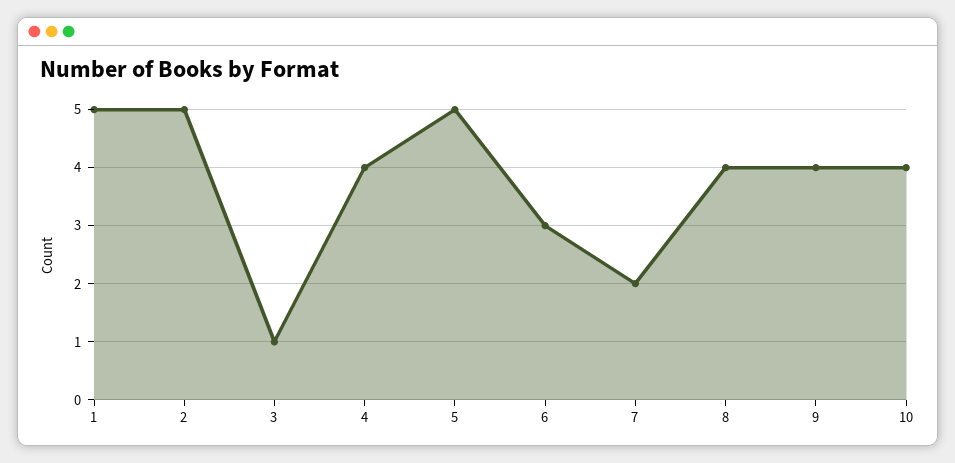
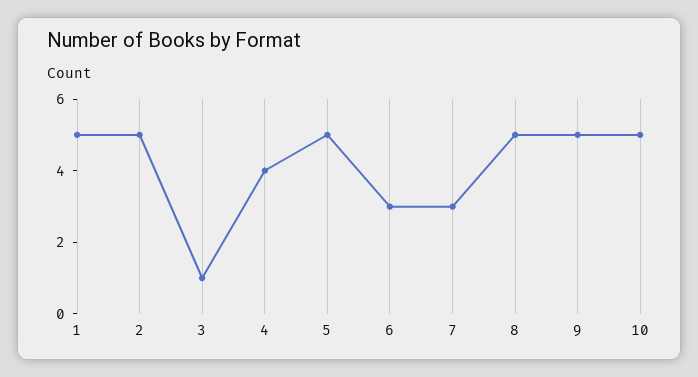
7: 2 -> 3
8: 4 -> 5
9: 4 -> 5
10: 4 -> 5

